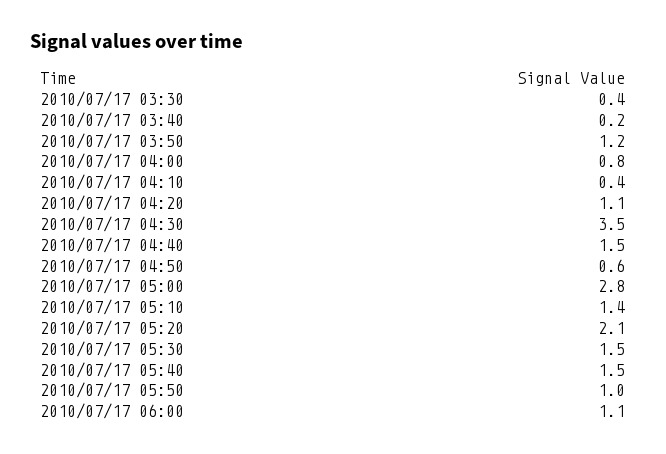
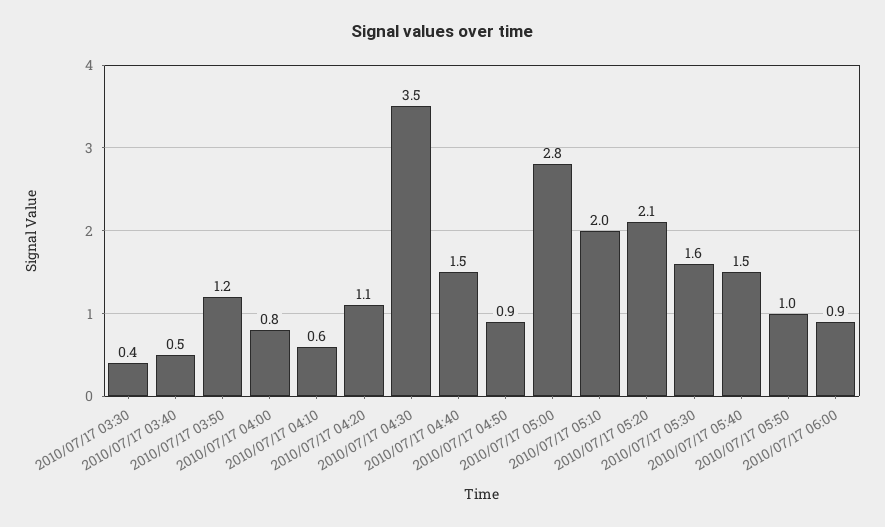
2010/07/17 03:40: 0.2 -> 0.5
2010/07/17 04:10: 0.4 -> 0.6
2010/07/17 04:50: 0.6 -> 0.9
2010/07/17 05:10: 1.4 -> 2
2010/07/17 05:30: 1.5 -> 1.6
2010/07/17 06:00: 1.1 -> 0.9

